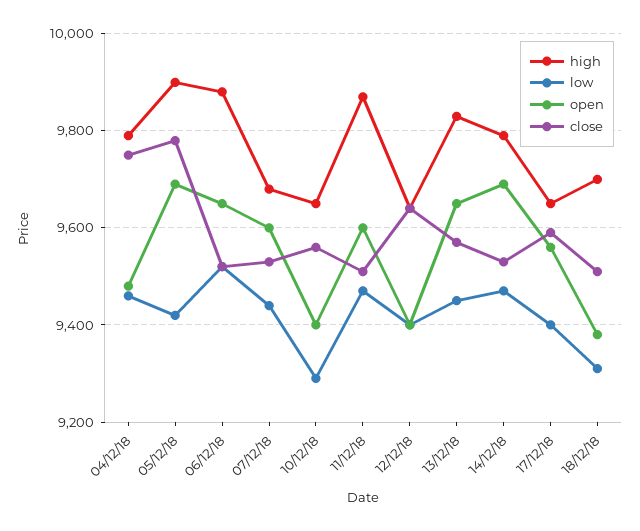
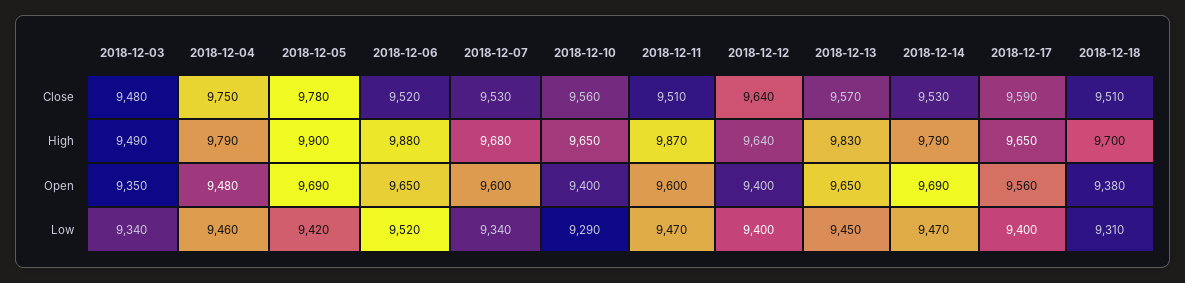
low, 07/12/18: 9440 -> 9340
close, 2018-12-03: none -> 9480
high, 2018-12-03: none -> 9490
open, 2018-12-03: none -> 9350
low, 2018-12-03: none -> 9340

